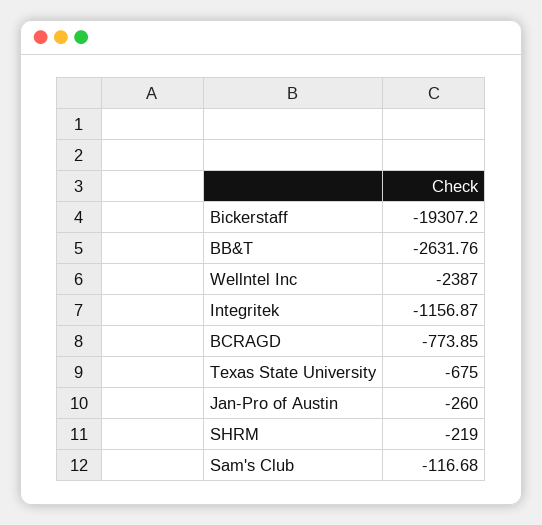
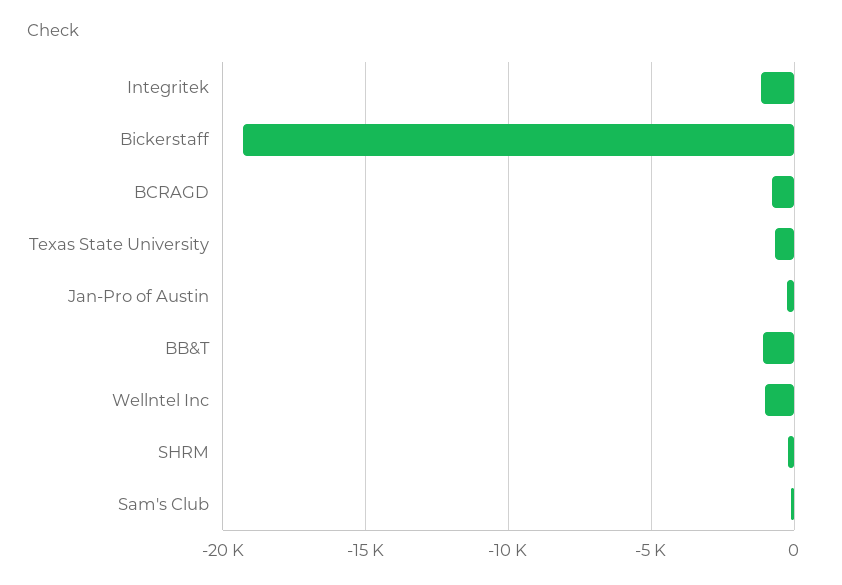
BB&T: -2631.76 -> -1000
Wellntel Inc: -2387 -> -1000

